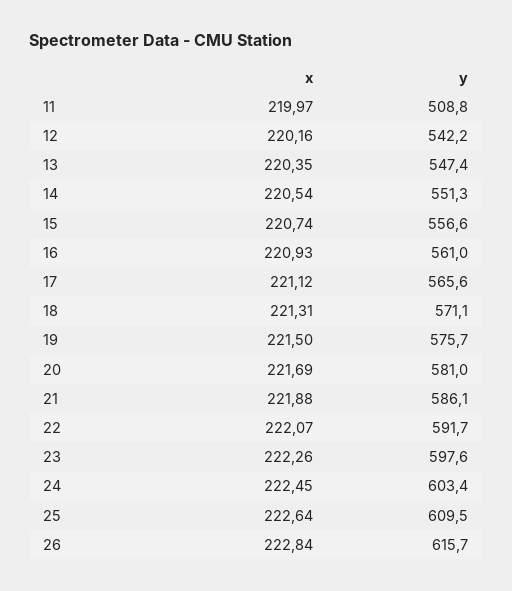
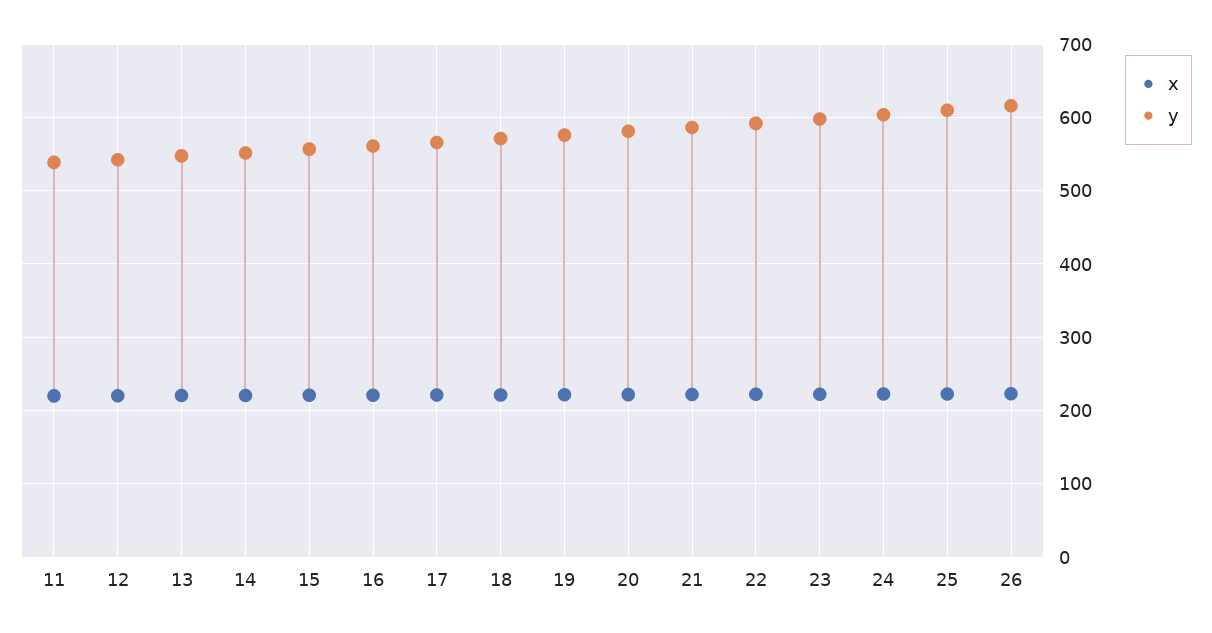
y, 11: 508.8 -> 540

